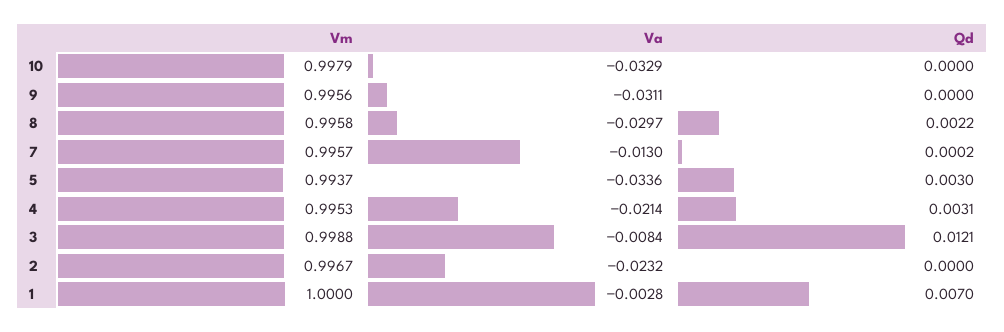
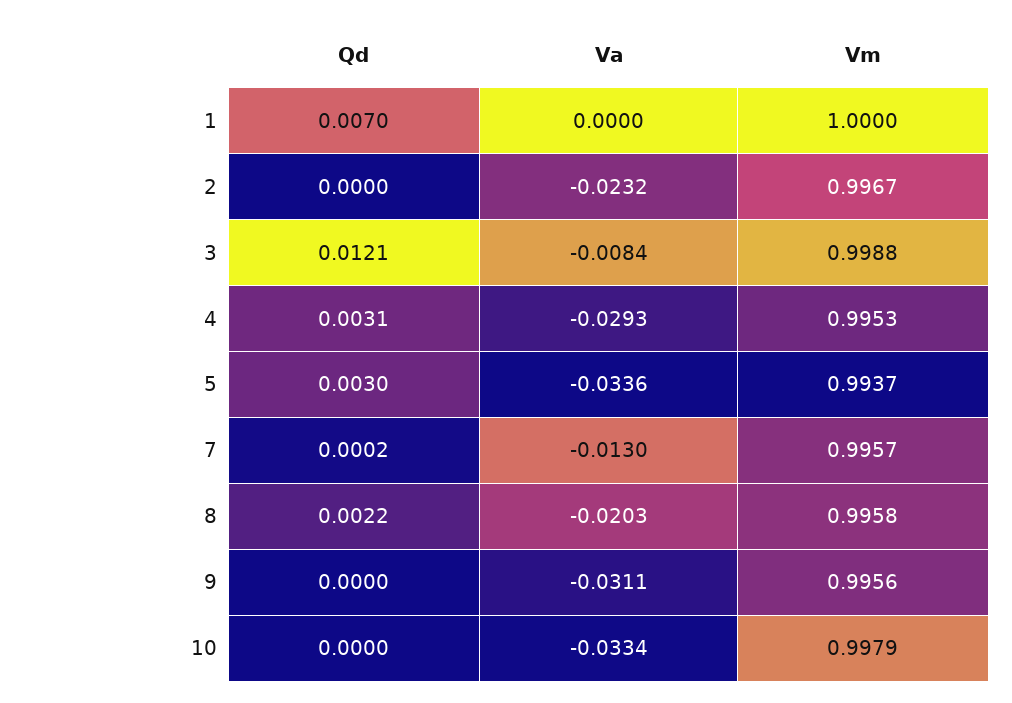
Va, 10: -0.0329 -> -0.0334
Va, 8: -0.0297 -> -0.0203
Va, 4: -0.0214 -> -0.0293
Va, 1: -0.0028 -> 0

